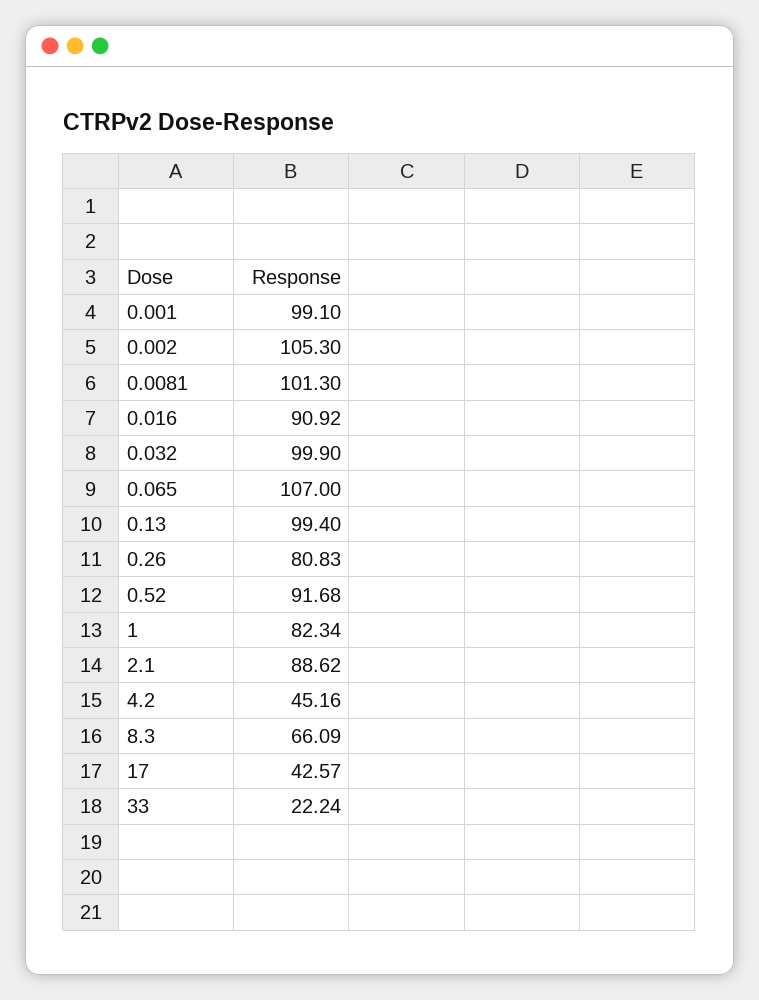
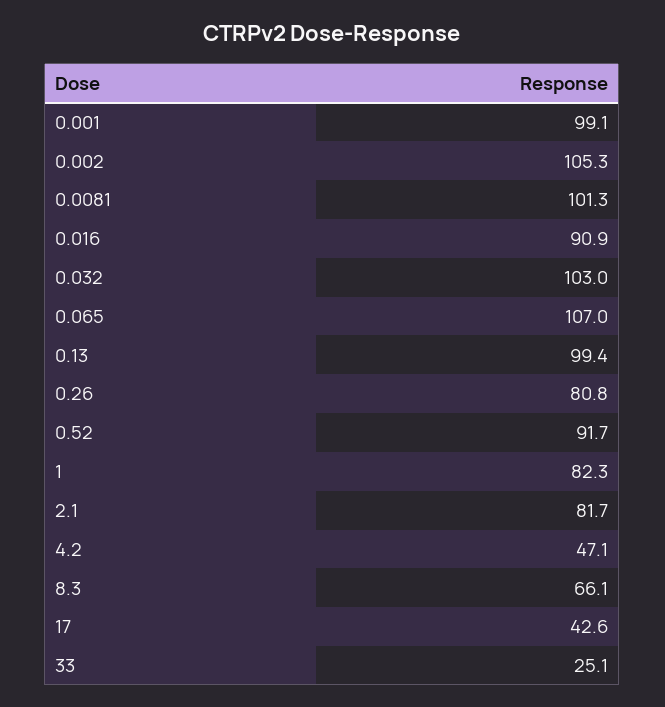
0.032: 99.9 -> 103
2.1: 88.62 -> 81.7
4.2: 45.16 -> 47.1
33: 22.24 -> 25.1

